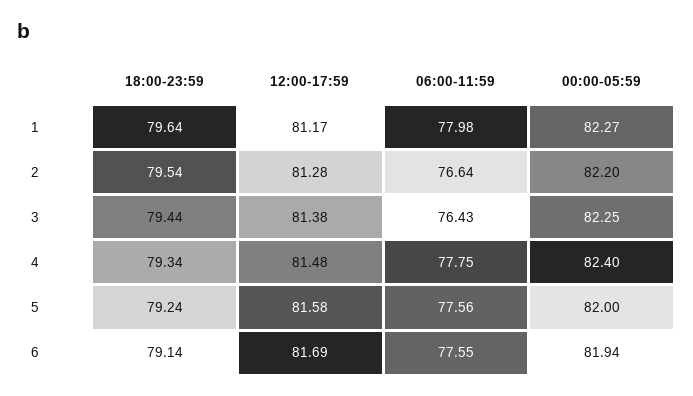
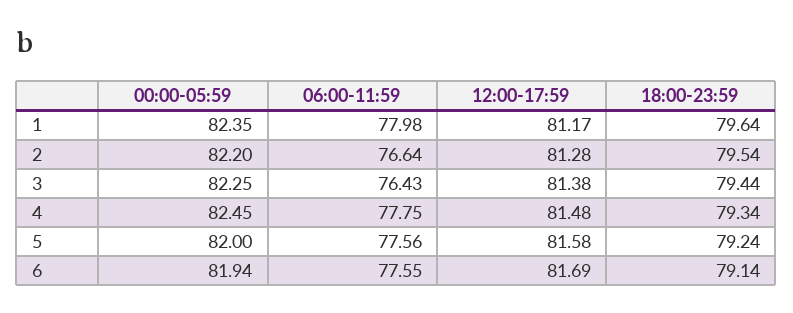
00:00-05:59, 1: 82.27 -> 82.35
00:00-05:59, 4: 82.4 -> 82.45

